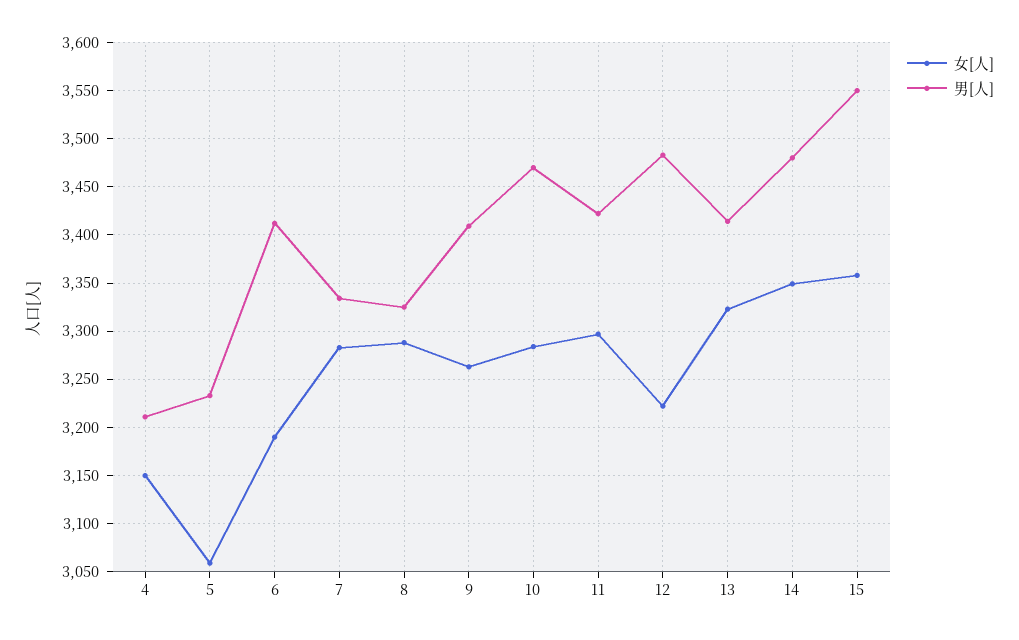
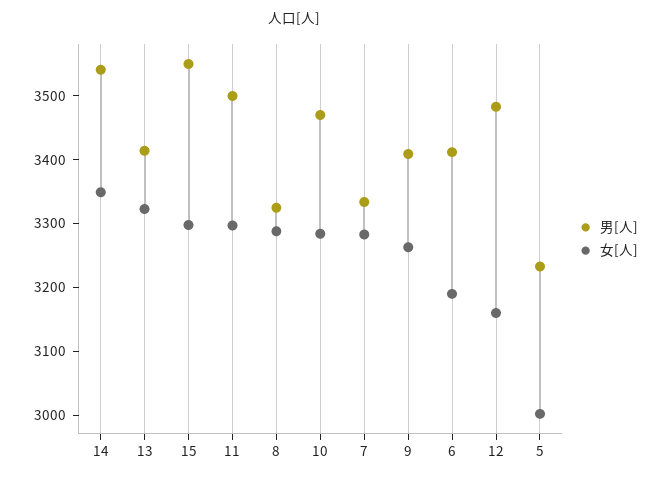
女[人], 4: 3150 -> none
男[人], 4: 3210 -> none
女[人], 5: 3060 -> 3000
男[人], 11: 3420 -> 3500
女[人], 12: 3220 -> 3160
男[人], 14: 3480 -> 3540
女[人], 15: 3360 -> 3300

